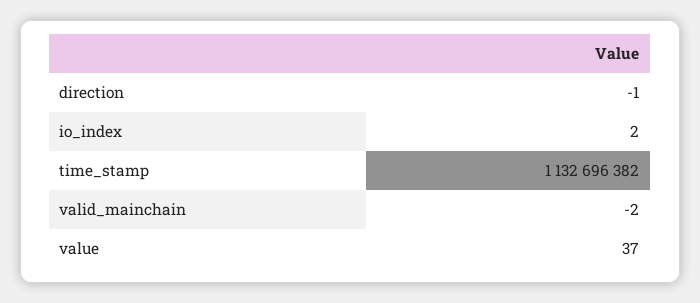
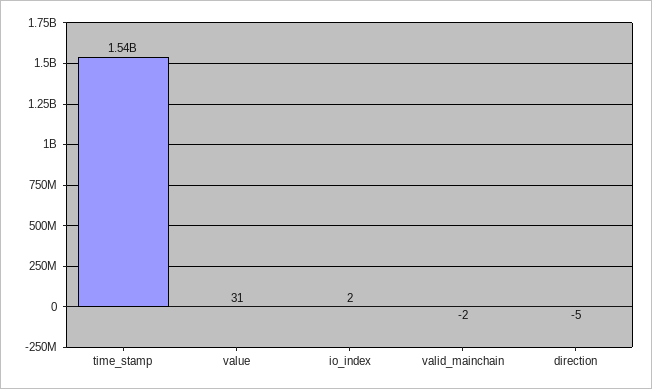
direction: -1 -> -5
time_stamp: 1132696382 -> 1540000000
value: 37 -> 31

